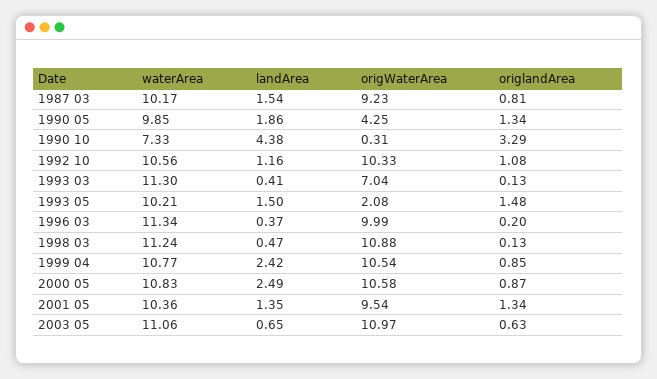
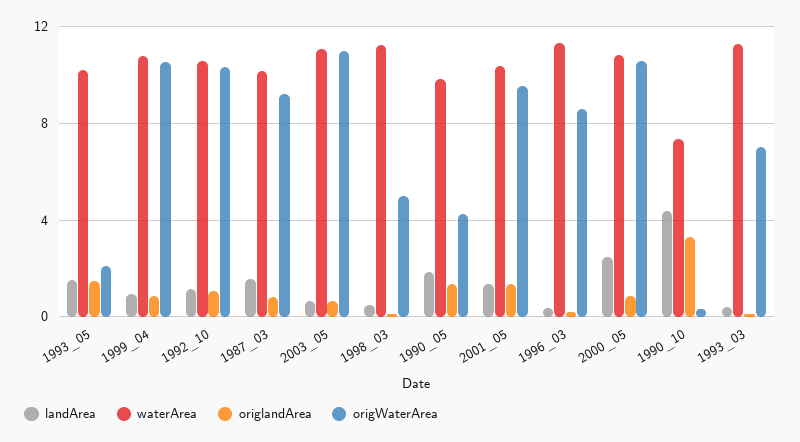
origWaterArea, 1996 03: 9.99 -> 8.5
origWaterArea, 1998 03: 10.88 -> 5
landArea, 1999 04: 2.42 -> 1

